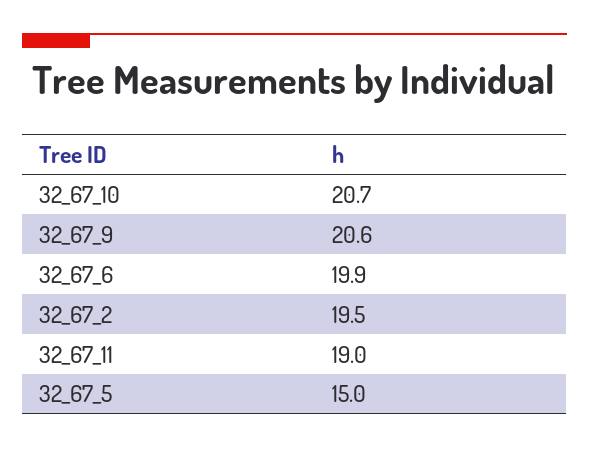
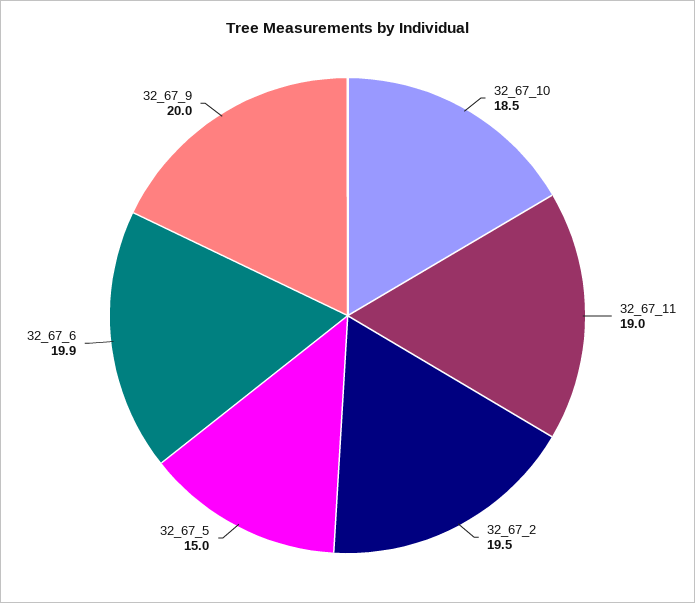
32_67_10: 20.7 -> 18.5
32_67_9: 20.6 -> 20

